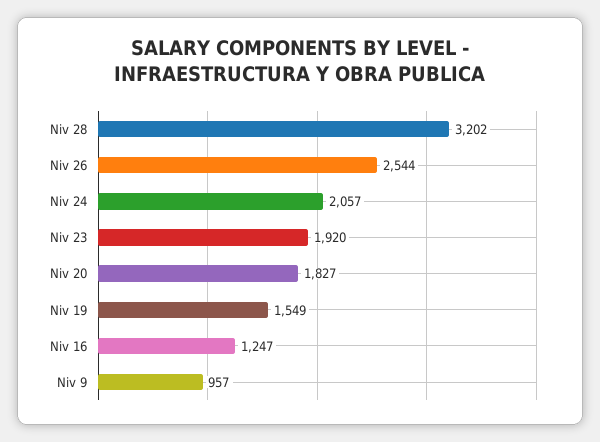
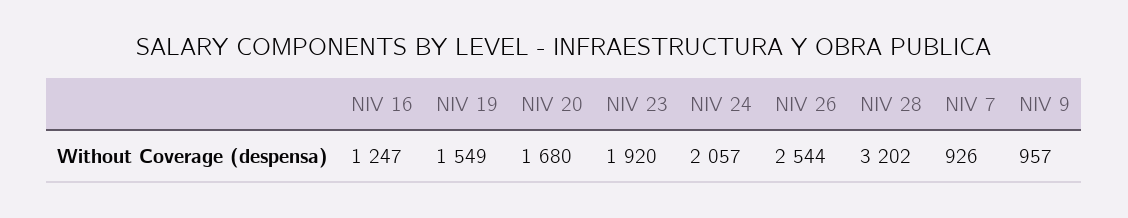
Niv 20: 1827 -> 1680
NIV 7: none -> 926

